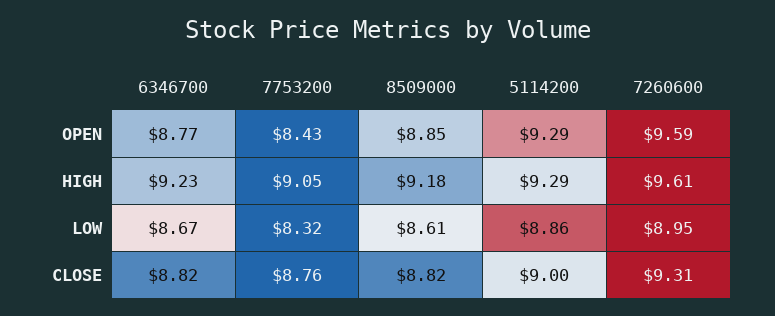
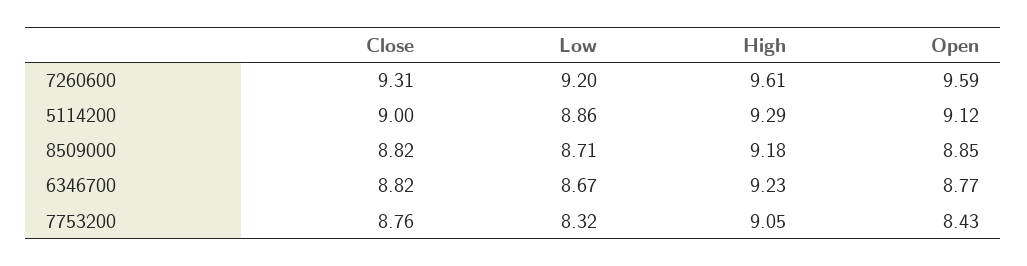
5114200, OPEN: 9.29 -> 9.12
8509000, LOW: 8.61 -> 8.71
7260600, LOW: 8.95 -> 9.2

